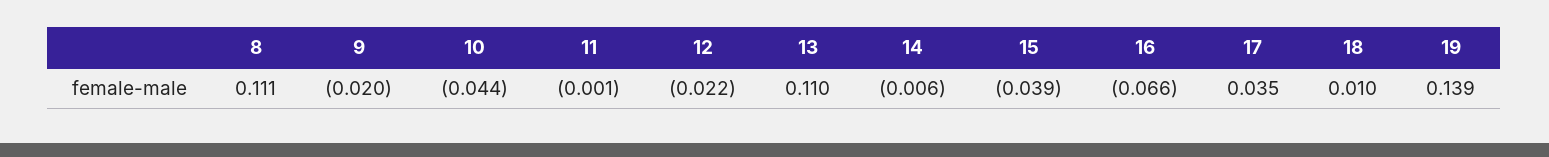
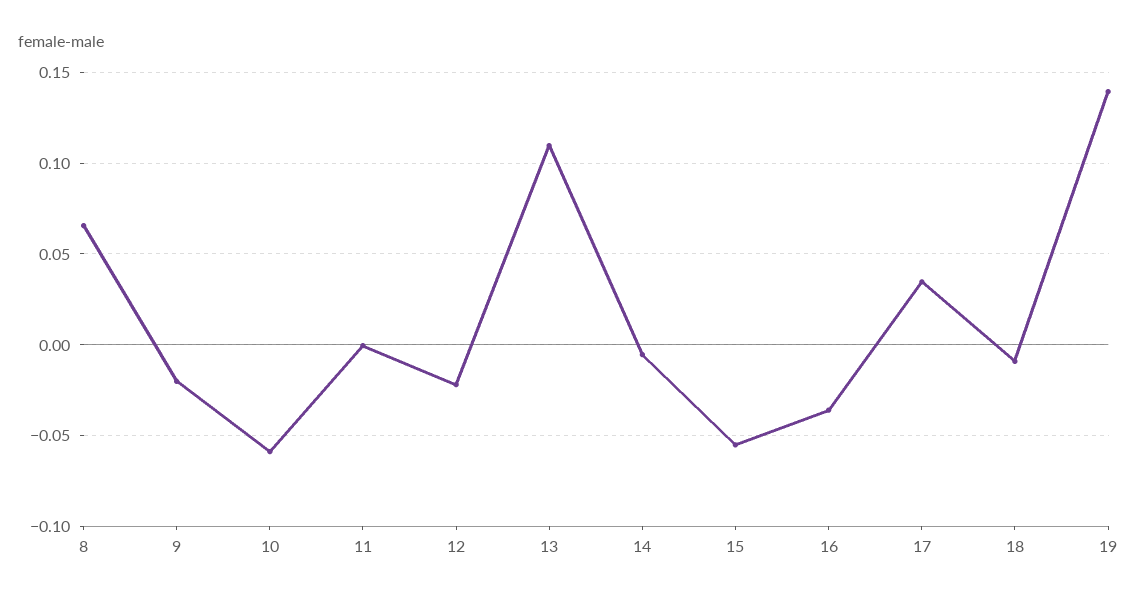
8: 0.111 -> 0.065
10: -0.044 -> -0.06
15: -0.039 -> -0.055
16: -0.066 -> -0.035
18: 0.01 -> -0.01

